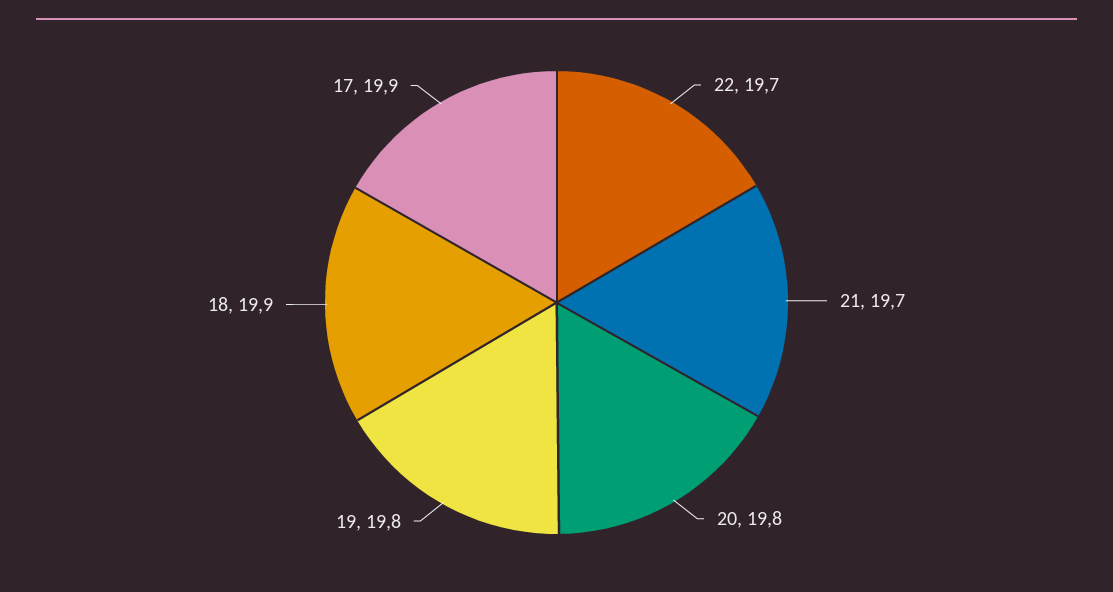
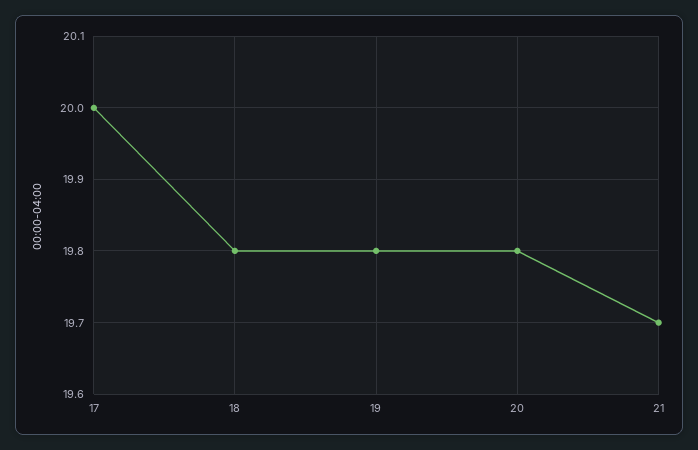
22: 19.7 -> none
18: 19.9 -> 19.8
17: 19.9 -> 20

